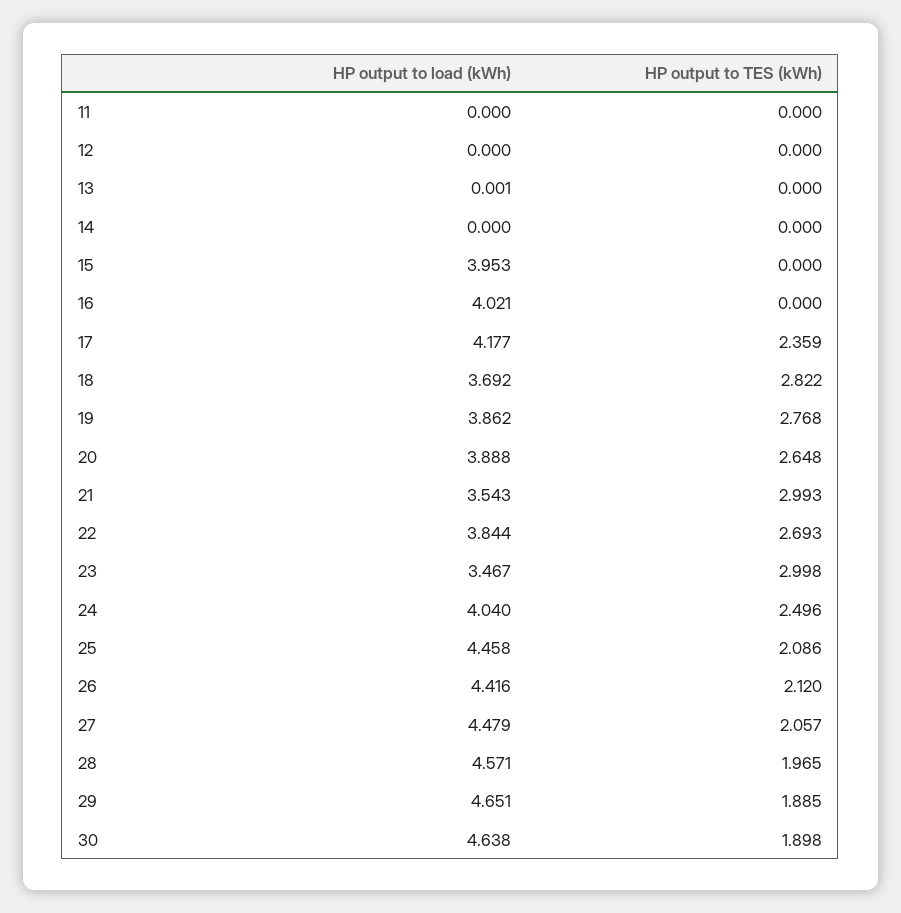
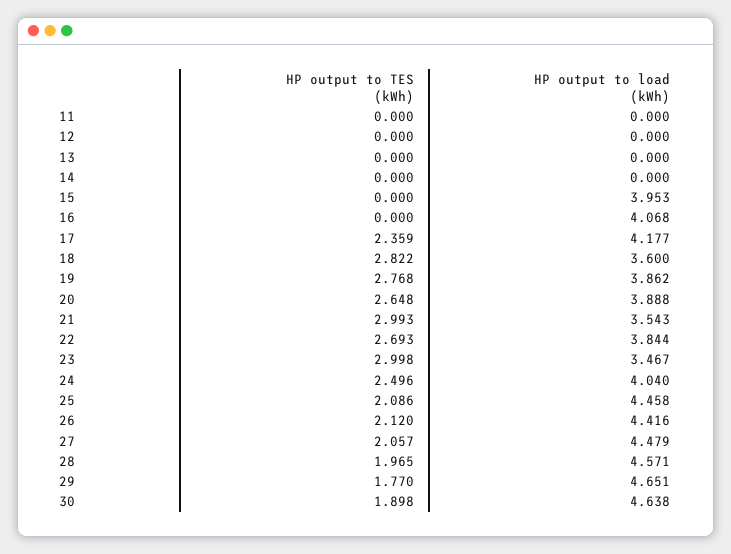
HP output to load (kWh), 13: 0.001 -> 0
HP output to load (kWh), 16: 4.021 -> 4.068
HP output to load (kWh), 18: 3.692 -> 3.6
HP output to TES (kWh), 29: 1.885 -> 1.77

